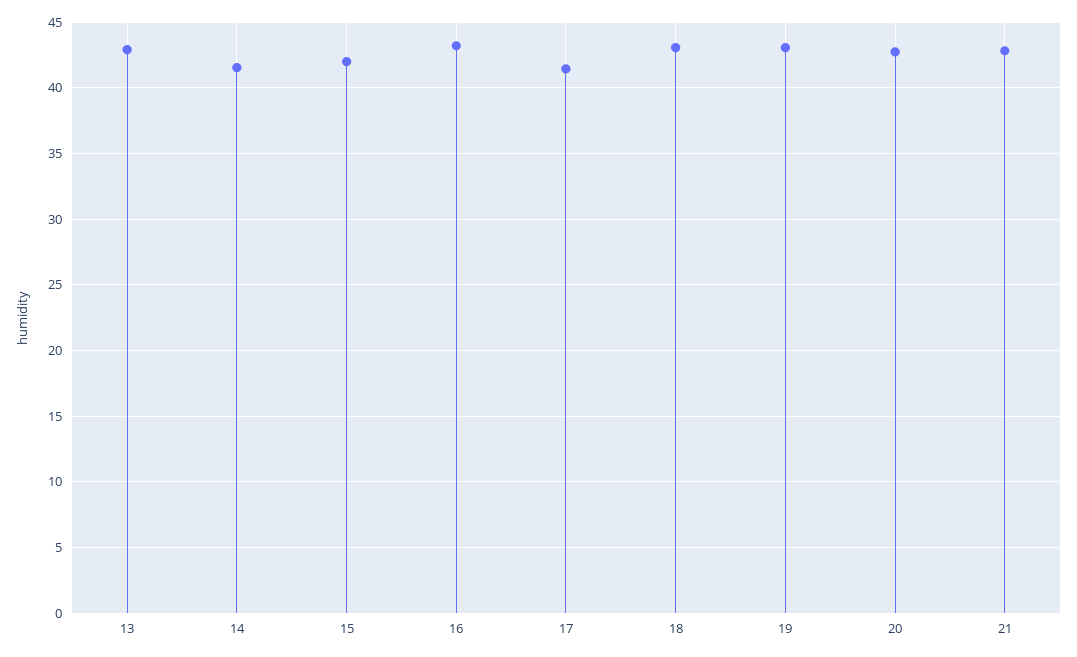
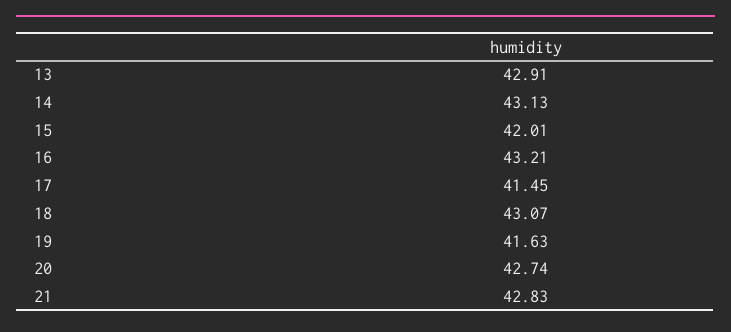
14: 41.5 -> 43.13
19: 43 -> 41.63

